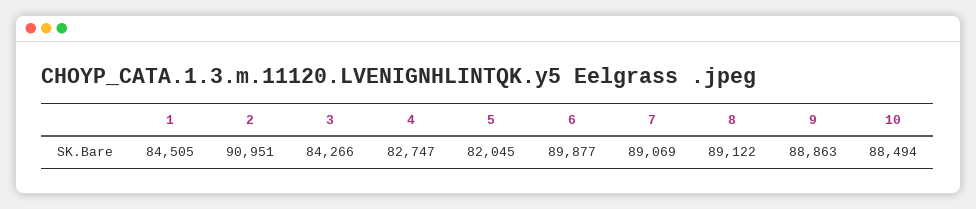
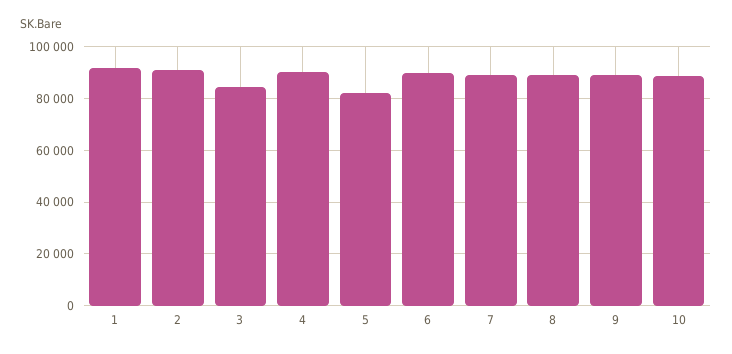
1: 84505 -> 92500
4: 82747 -> 90000

